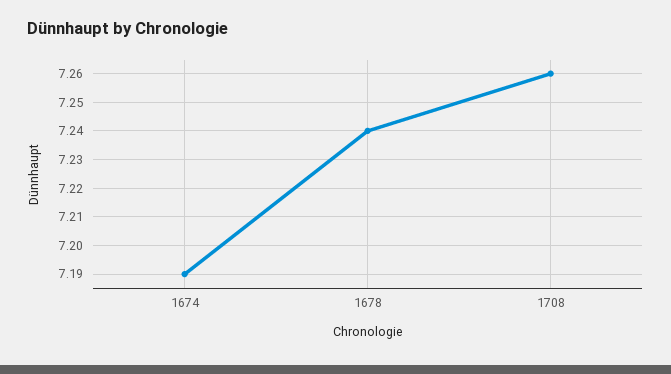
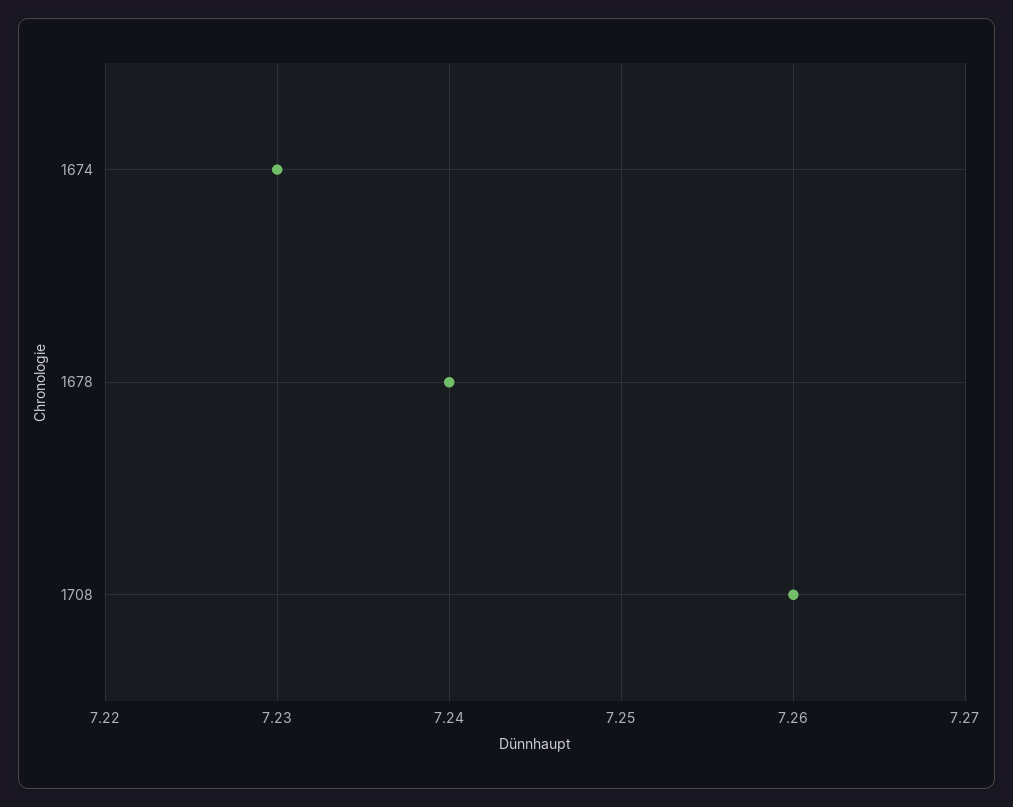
1674: 7.19 -> 7.23

